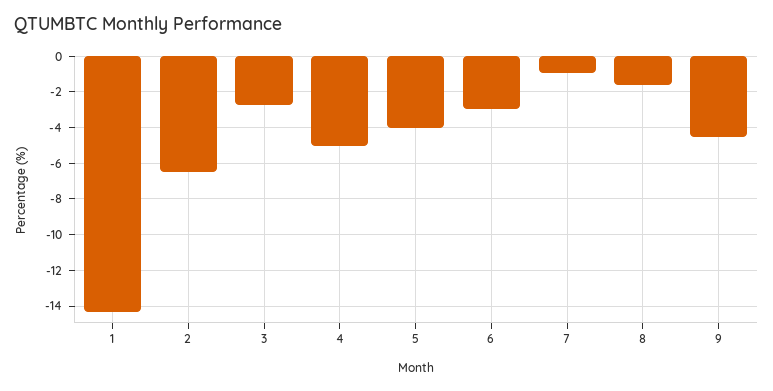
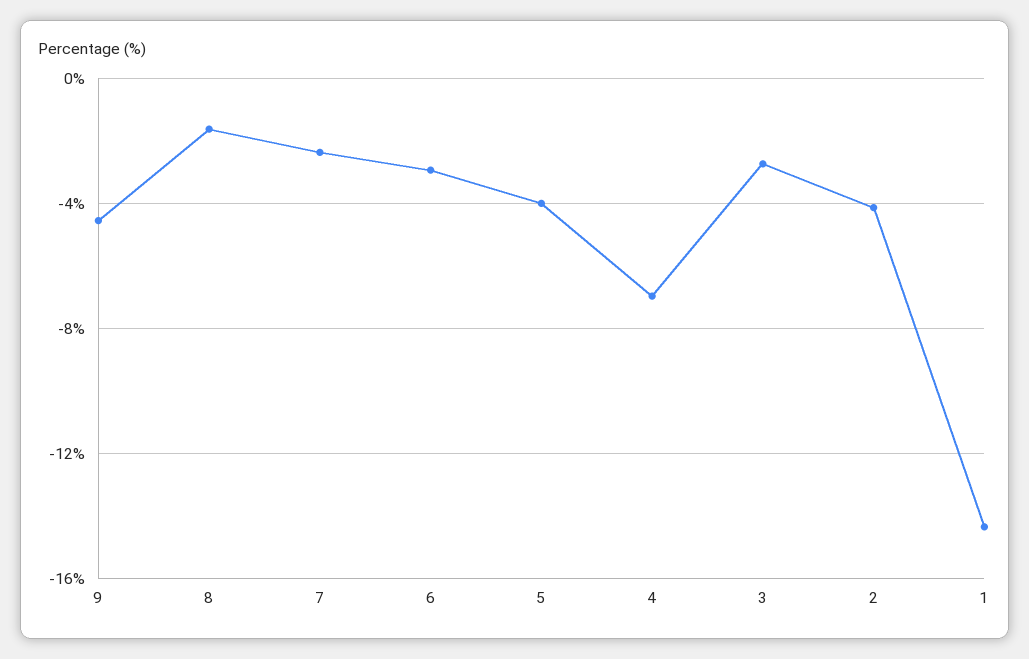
2: -6.5 -> -4
4: -5 -> -7
7: -1 -> -2.5

